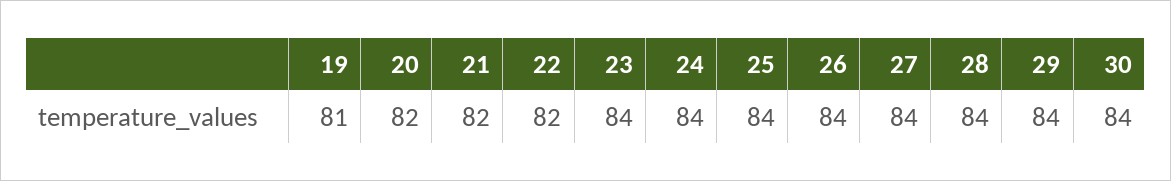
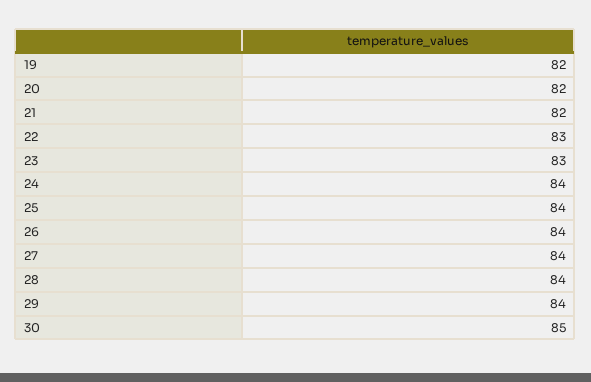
19: 81 -> 82
22: 82 -> 83
23: 84 -> 83
30: 84 -> 85

